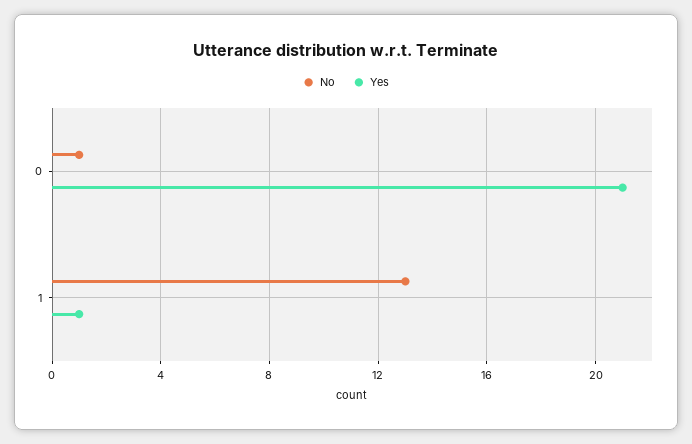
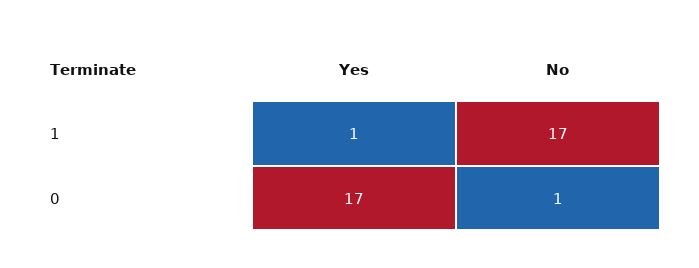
Yes, 0: 21 -> 17
No, 1: 13 -> 17

